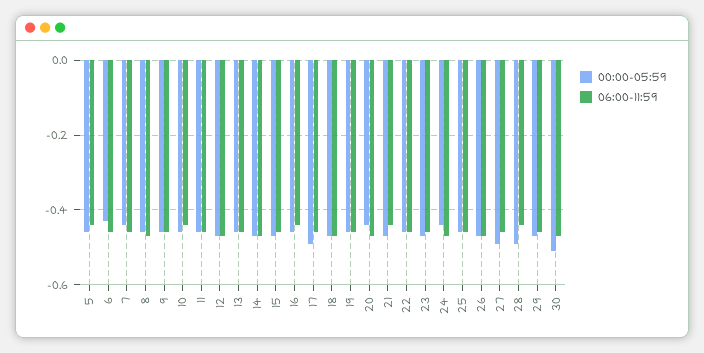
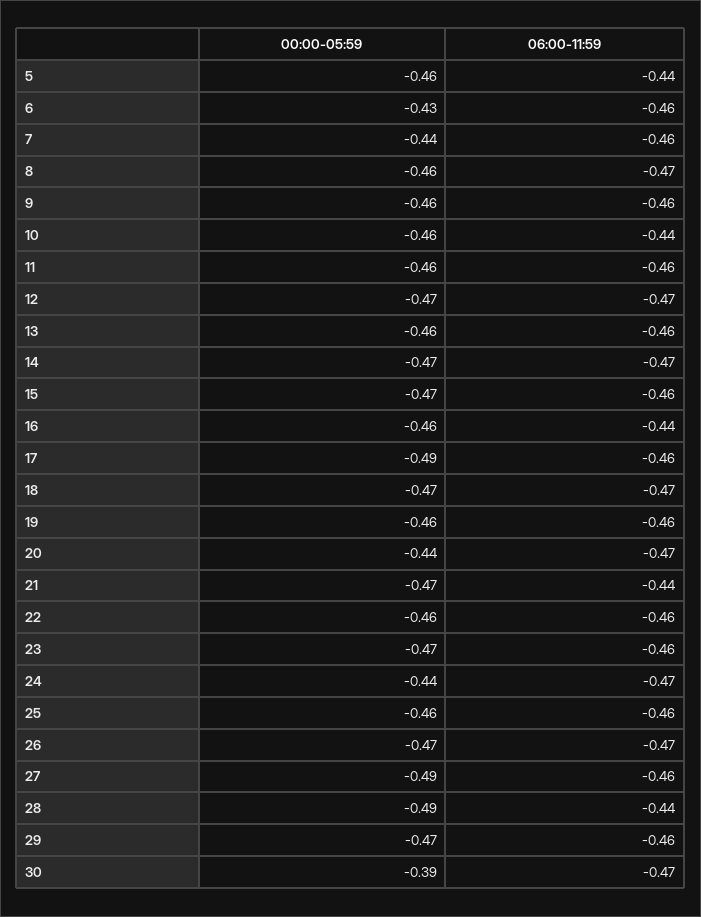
00:00-05:59, 30: -0.5 -> -0.39

